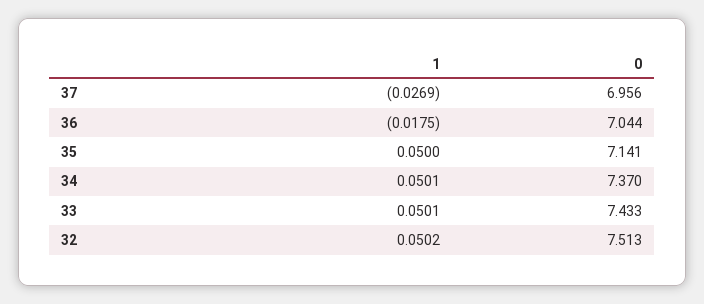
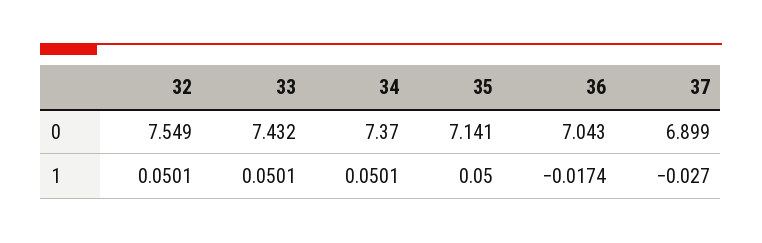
1, 37: -0.0269 -> -0.027
0, 37: 6.956 -> 6.899
1, 36: -0.0175 -> -0.0174
0, 36: 7.044 -> 7.043
0, 33: 7.433 -> 7.432
1, 32: 0.0502 -> 0.0501
0, 32: 7.513 -> 7.549

